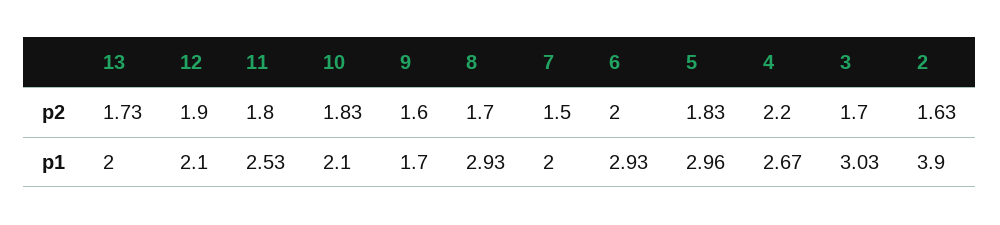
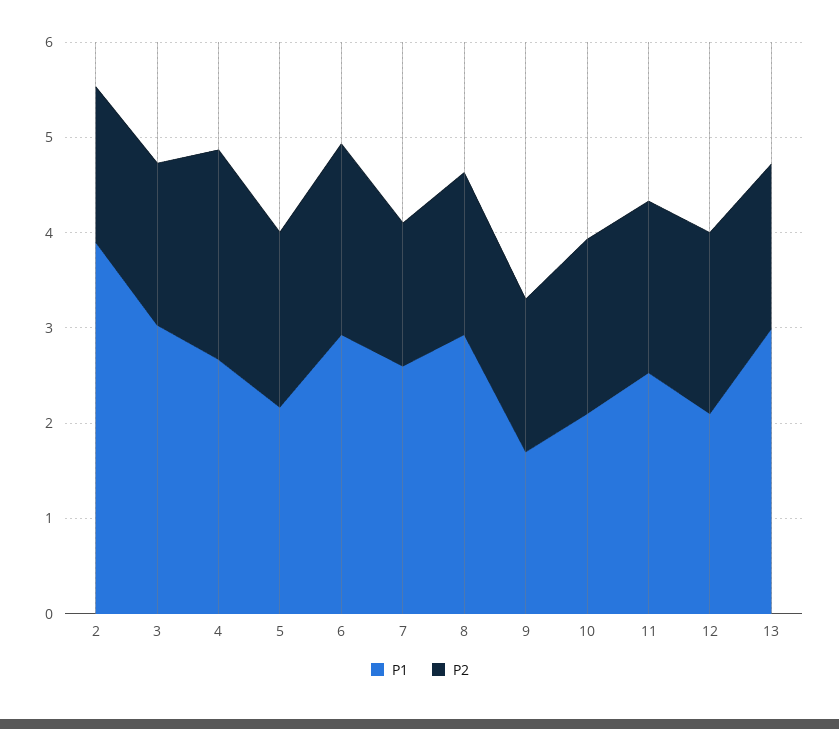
p1, 13: 2 -> 3
p1, 7: 2 -> 2.6
p1, 5: 2.96 -> 2.2

